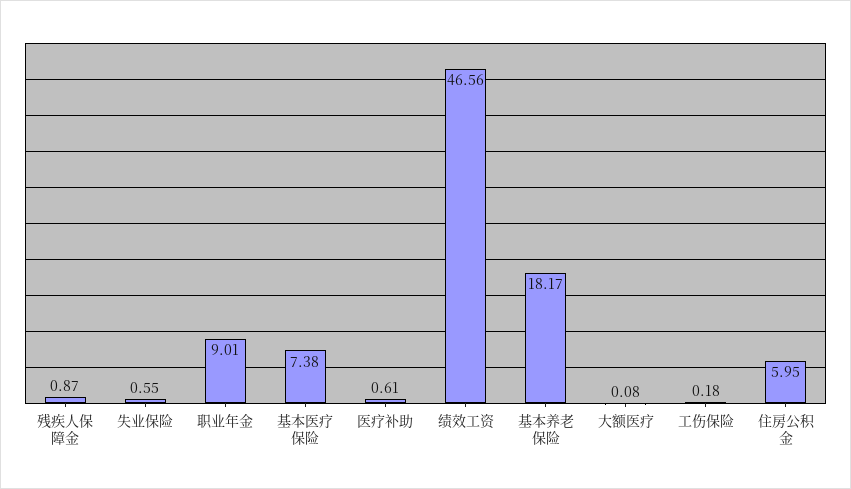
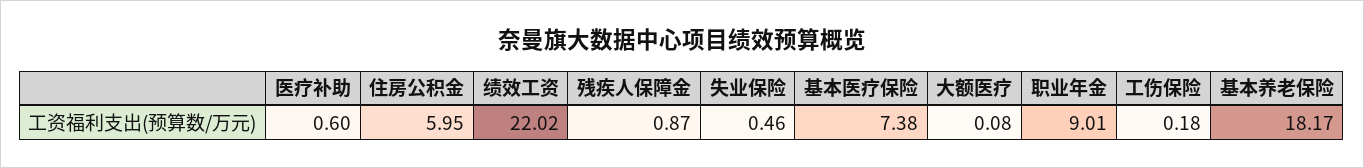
失业保险: 0.55 -> 0.46
医疗补助: 0.61 -> 0.6
绩效工资: 46.56 -> 22.02

